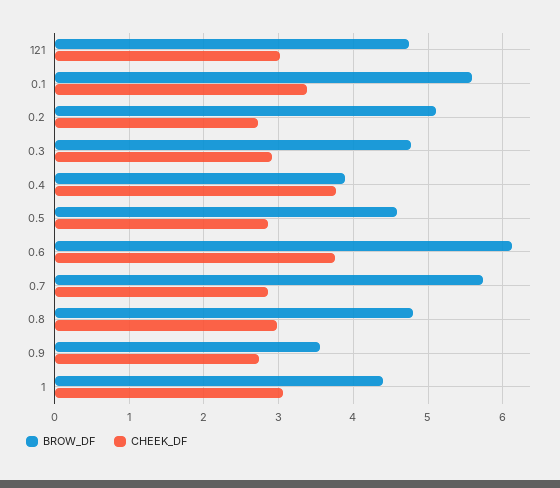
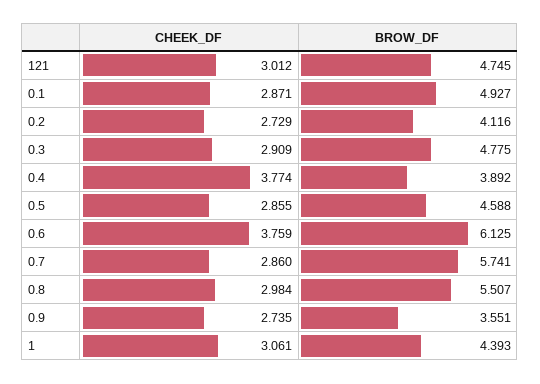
BROW_DF, 0.1: 5.6 -> 4.927
CHEEK_DF, 0.1: 3.4 -> 2.871
BROW_DF, 0.2: 5.1 -> 4.116
BROW_DF, 0.8: 4.8 -> 5.507

